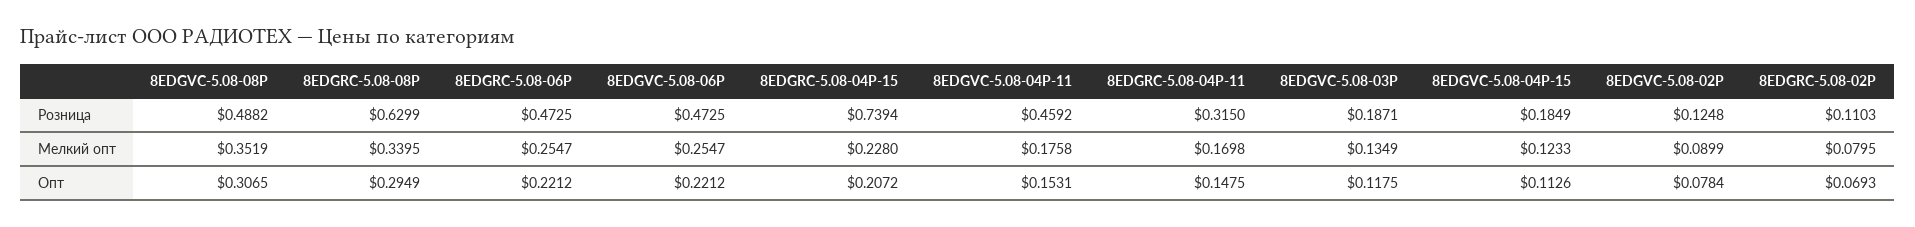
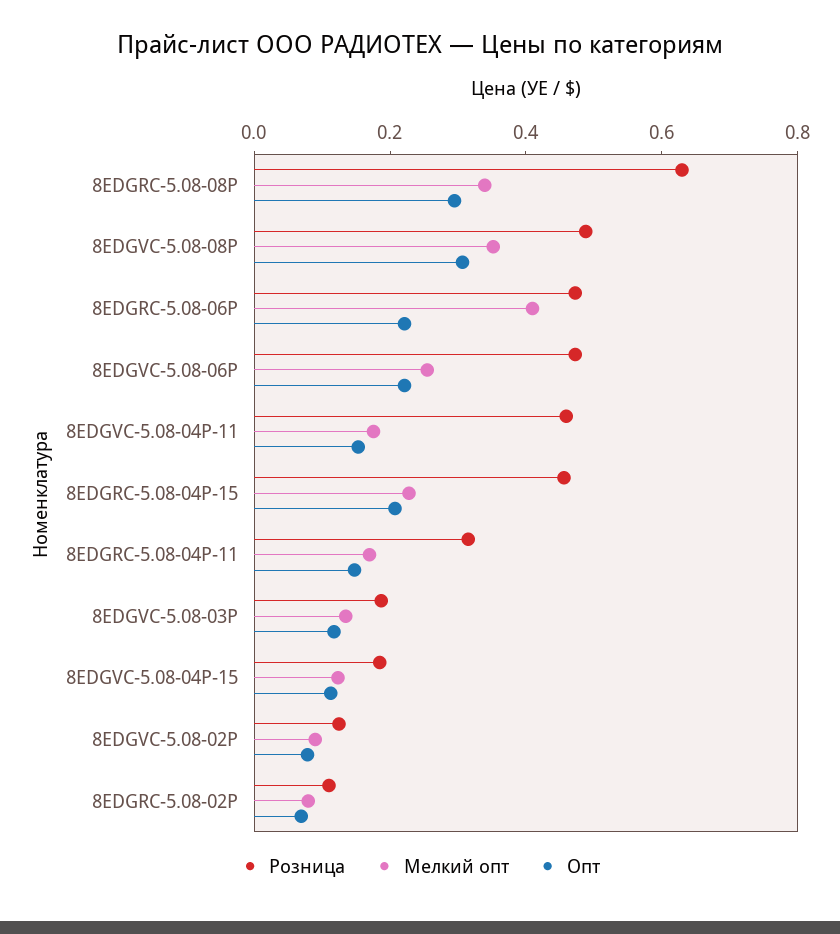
Розница, 8EDGRC-5.08-04P-15: 0.7394 -> 0.45
Мелкий опт, 8EDGRC-5.08-06P: 0.2547 -> 0.4

